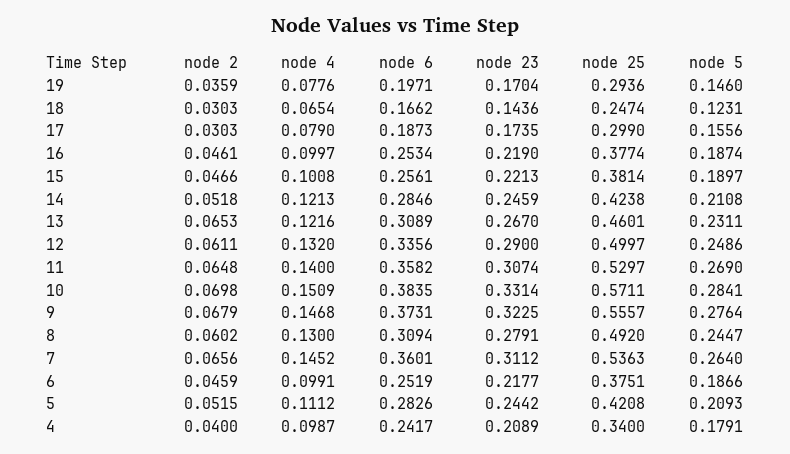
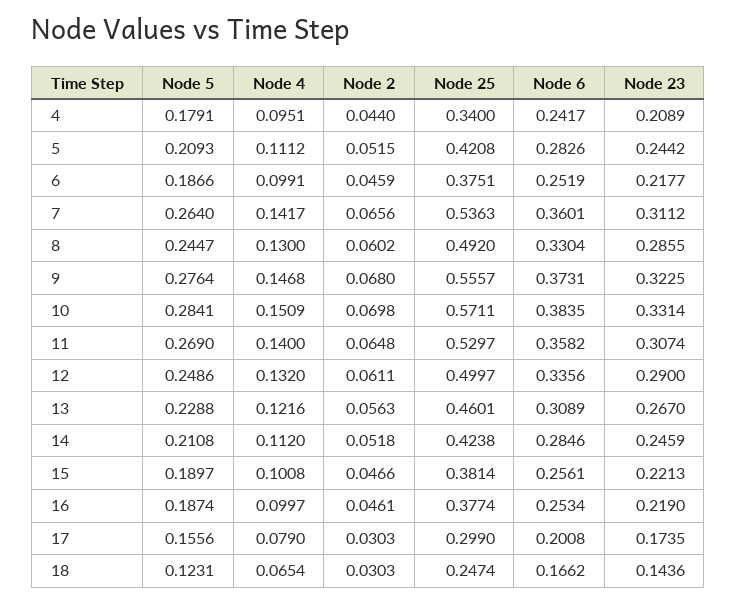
node 2, 19: 0.0359 -> none
node 4, 19: 0.0776 -> none
node 6, 19: 0.1971 -> none
node 23, 19: 0.1704 -> none
node 25, 19: 0.2936 -> none
node 5, 19: 0.146 -> none
node 6, 17: 0.1873 -> 0.2008
node 4, 14: 0.1213 -> 0.112
node 2, 13: 0.0653 -> 0.0563
node 5, 13: 0.2311 -> 0.2288
node 2, 9: 0.0679 -> 0.068
node 6, 8: 0.3094 -> 0.3304
node 23, 8: 0.2791 -> 0.2855
node 4, 7: 0.1452 -> 0.1417
node 2, 4: 0.04 -> 0.044
node 4, 4: 0.0987 -> 0.0951

